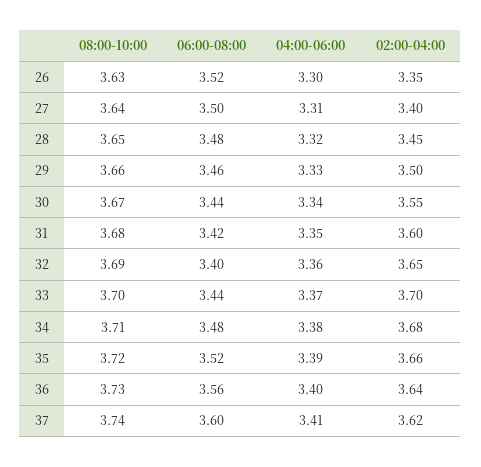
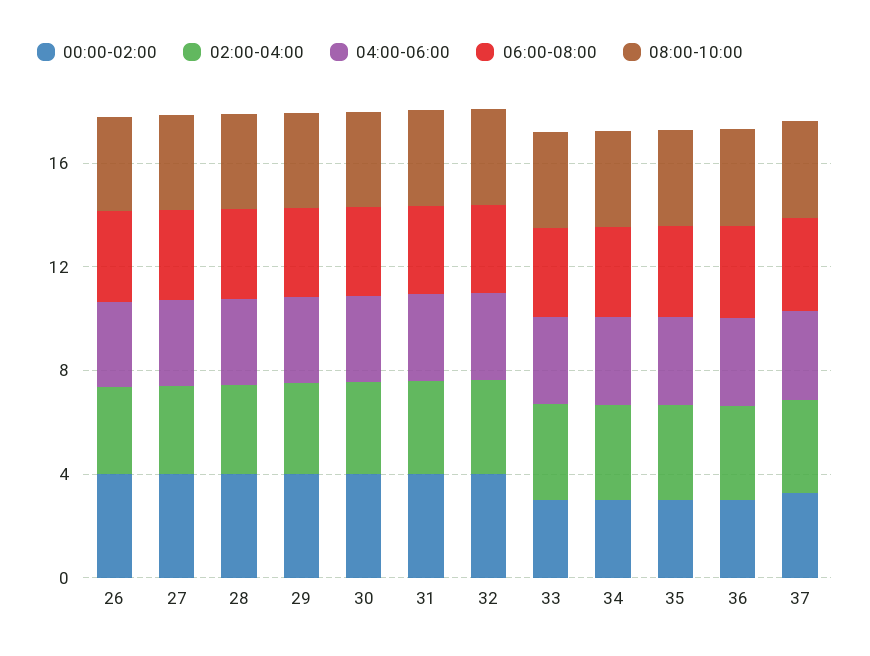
00:00-02:00, 26: none -> 4
00:00-02:00, 27: none -> 4
00:00-02:00, 28: none -> 4
00:00-02:00, 29: none -> 4
00:00-02:00, 30: none -> 4
00:00-02:00, 31: none -> 4
00:00-02:00, 32: none -> 4
00:00-02:00, 33: none -> 3
00:00-02:00, 34: none -> 3
00:00-02:00, 35: none -> 3
00:00-02:00, 36: none -> 3
00:00-02:00, 37: none -> 3

